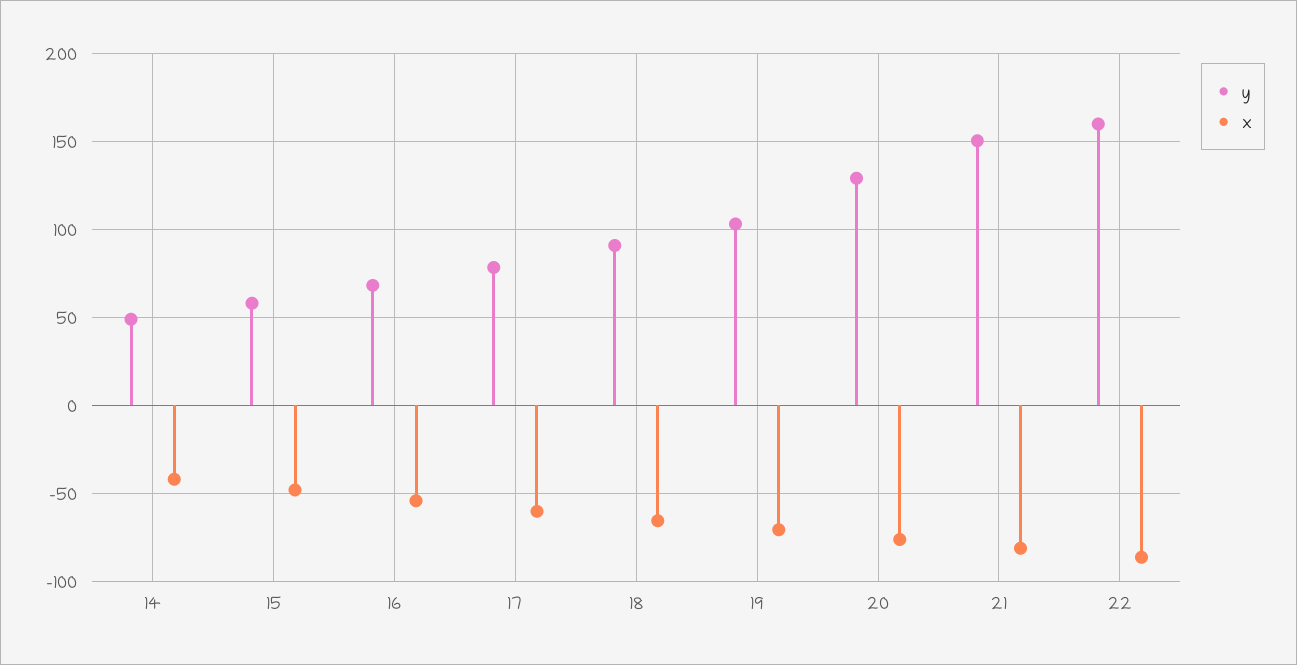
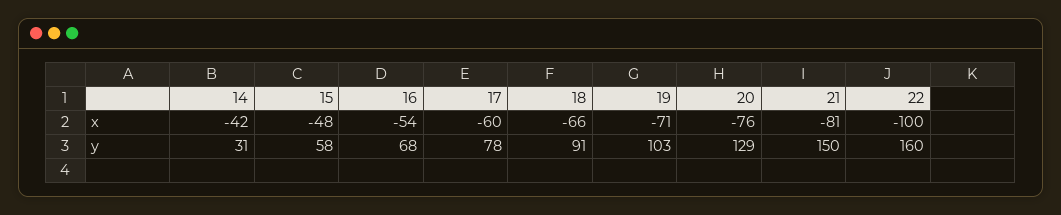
y, 14: 50 -> 31
x, 22: -85 -> -100

